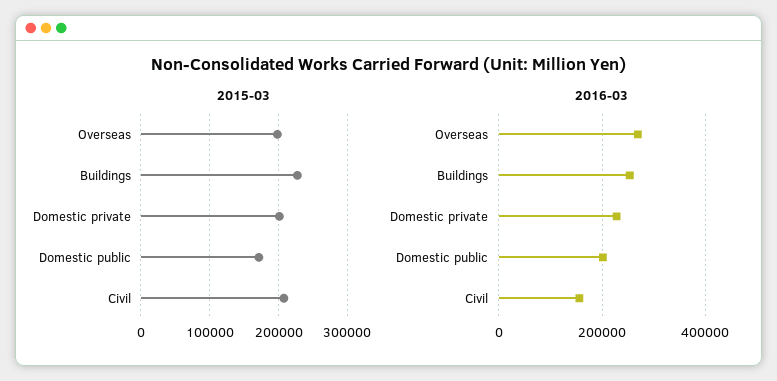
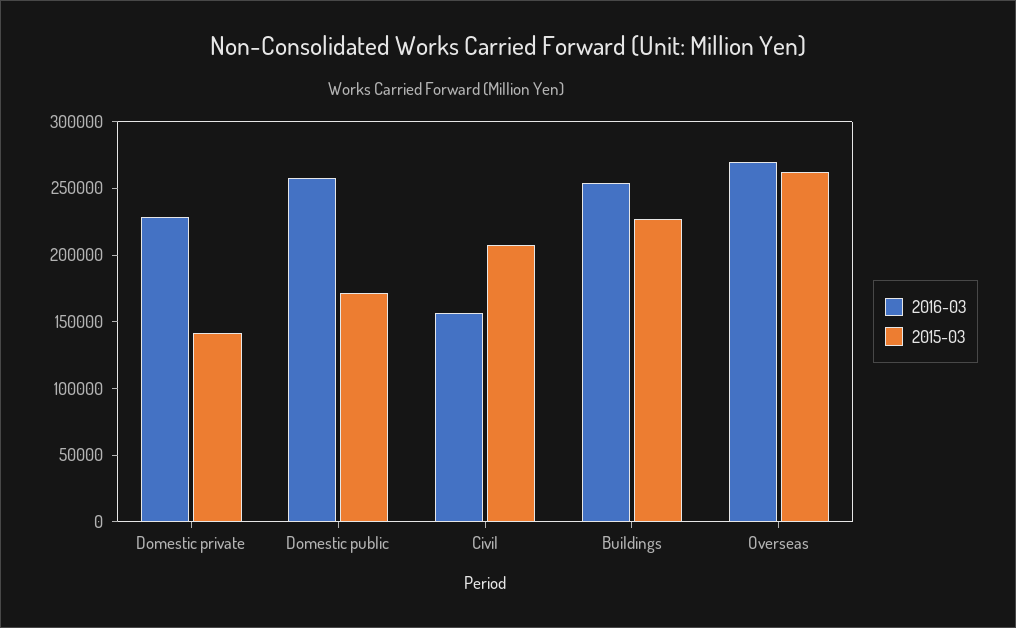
2015-03, Overseas: 200000 -> 260000
2015-03, Domestic private: 200000 -> 140000
2016-03, Domestic public: 200000 -> 260000

